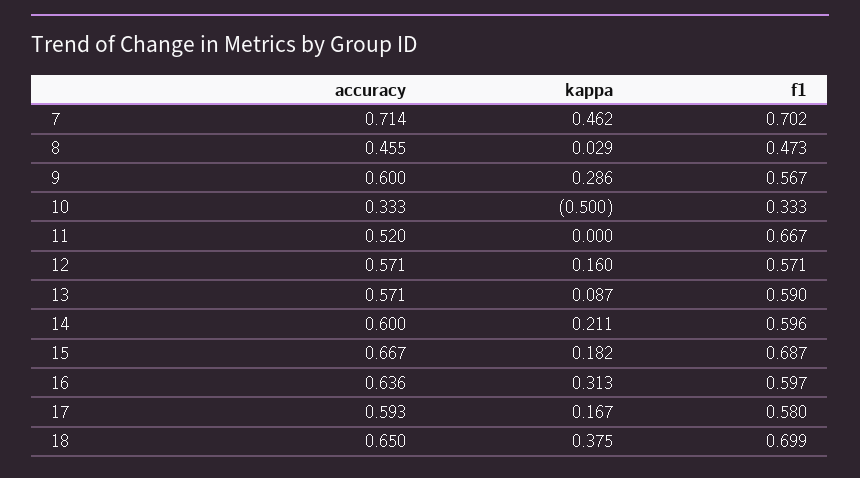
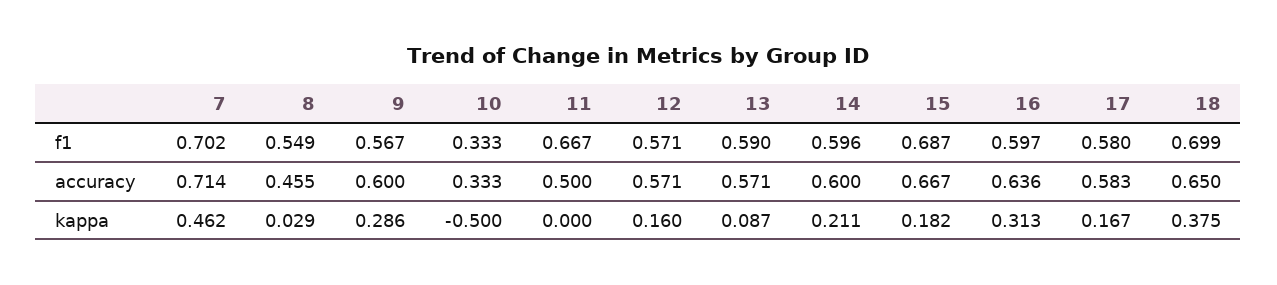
f1, 8: 0.473 -> 0.549
accuracy, 11: 0.52 -> 0.5
accuracy, 17: 0.593 -> 0.583

